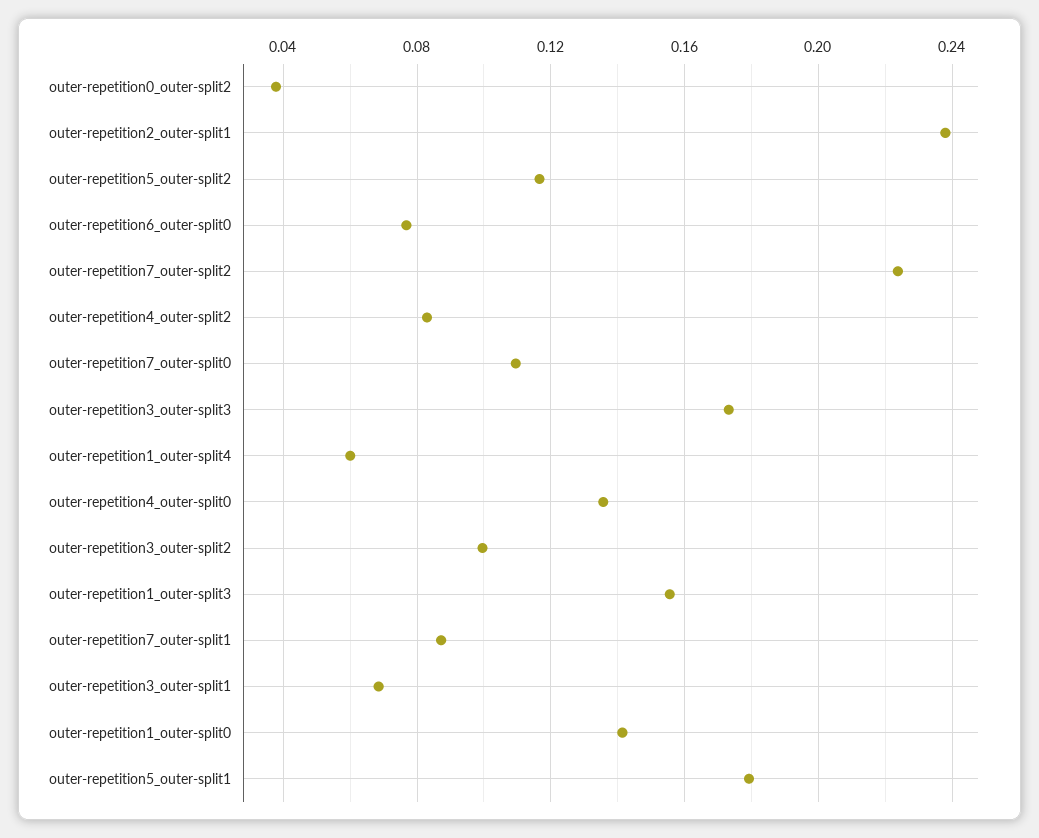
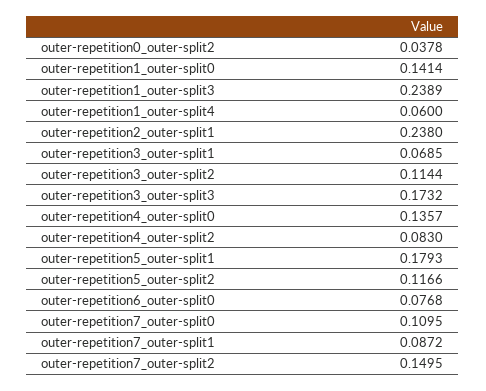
outer-repetition7_outer-split2: 0.225 -> 0.1495
outer-repetition3_outer-split2: 0.1 -> 0.1144
outer-repetition1_outer-split3: 0.155 -> 0.2389

